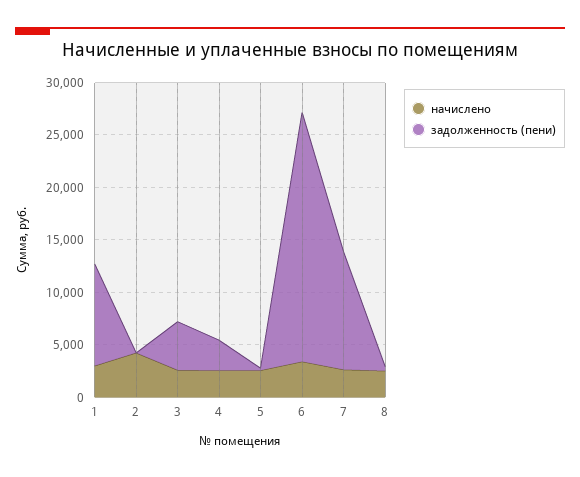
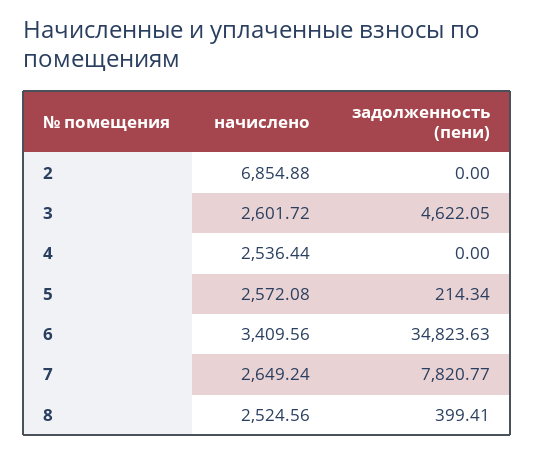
начислено, 1: 3000 -> none
задолженность (пени), 1: 10000 -> none
начислено, 2: 4000 -> 6854.88
задолженность (пени), 4: 3000 -> 0
задолженность (пени), 6: 24000 -> 34823.63
задолженность (пени), 7: 11000 -> 7820.77

